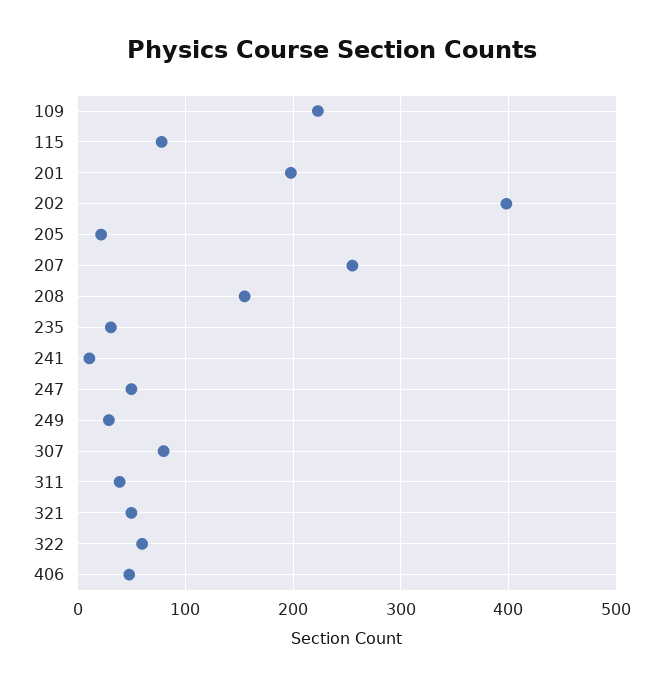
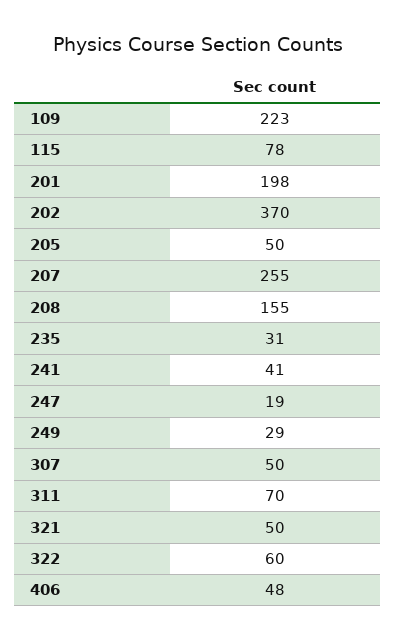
202: 400 -> 370
205: 20 -> 50
241: 10 -> 41
247: 50 -> 19
307: 80 -> 50
311: 40 -> 70

